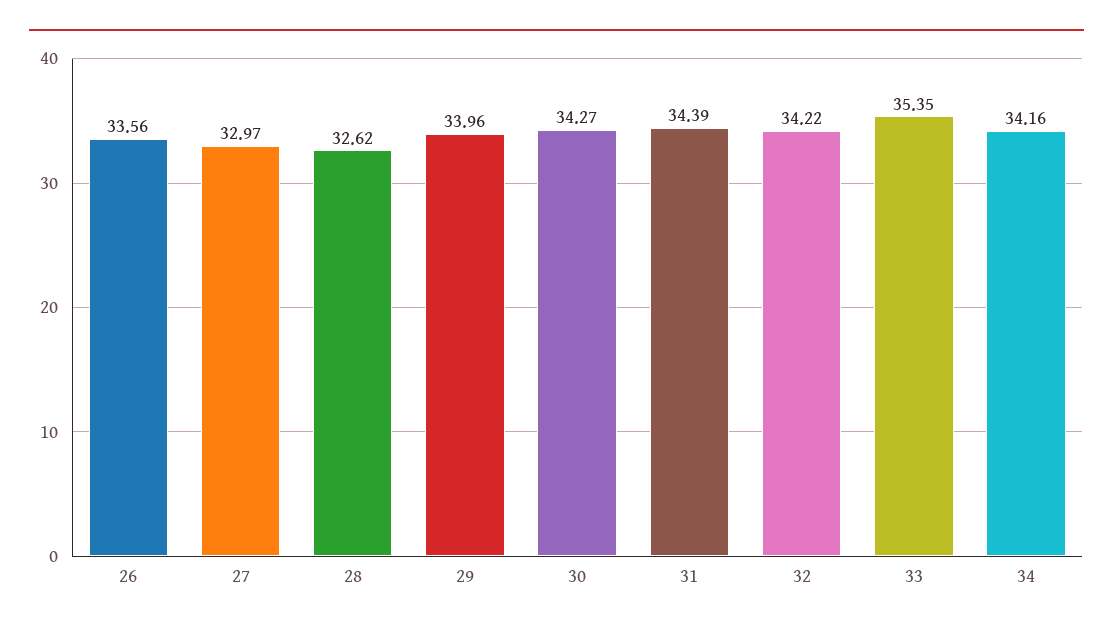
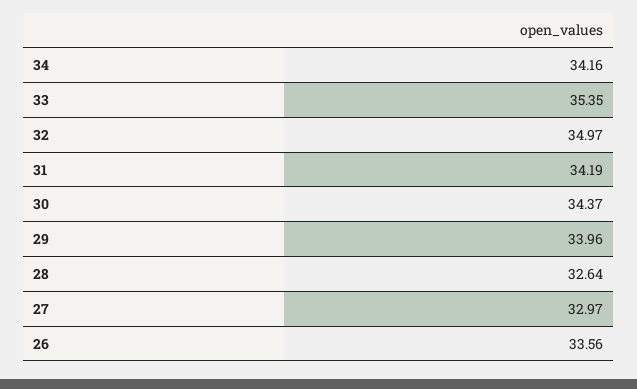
28: 32.62 -> 32.64
30: 34.27 -> 34.37
31: 34.39 -> 34.19
32: 34.22 -> 34.97

